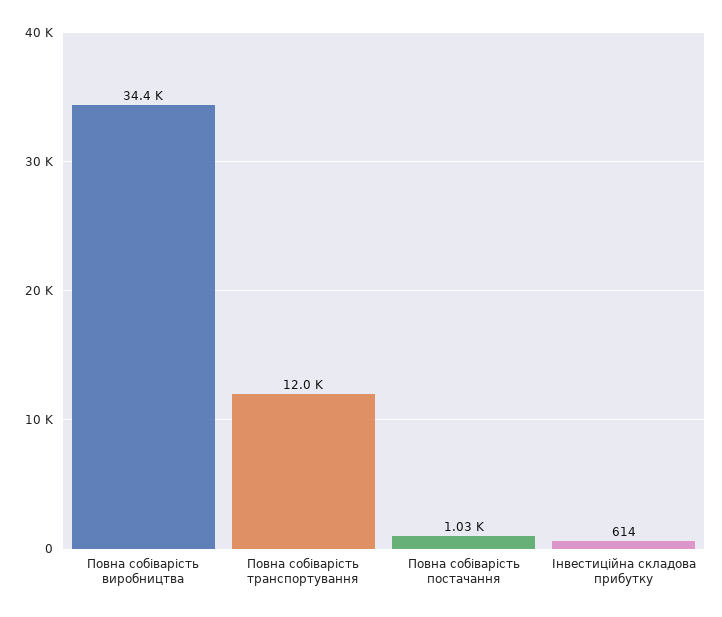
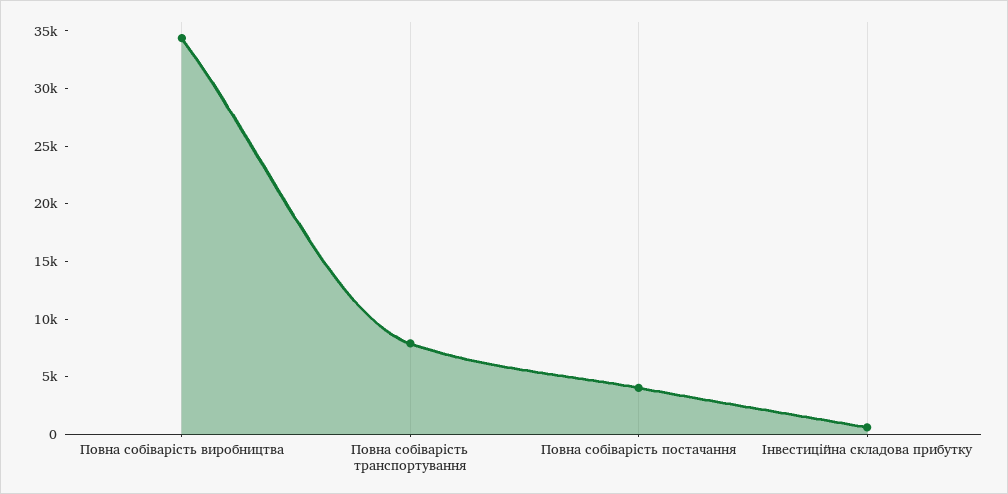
Повна собіварість транспортування: 12000 -> 8000
Повна собіварість постачання: 1030 -> 4000

